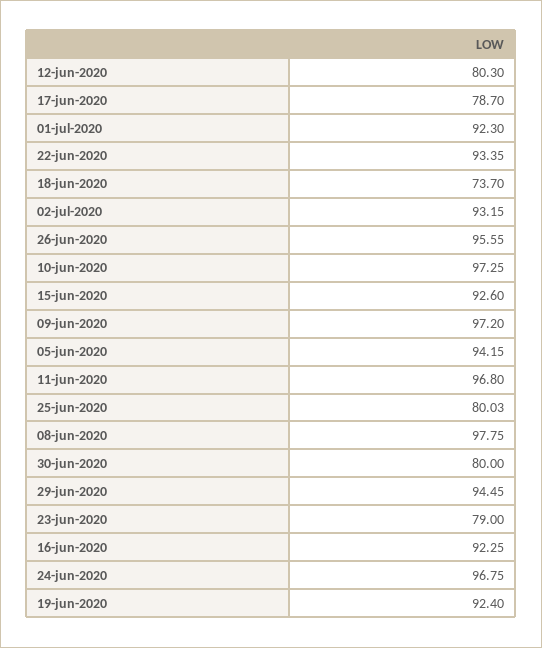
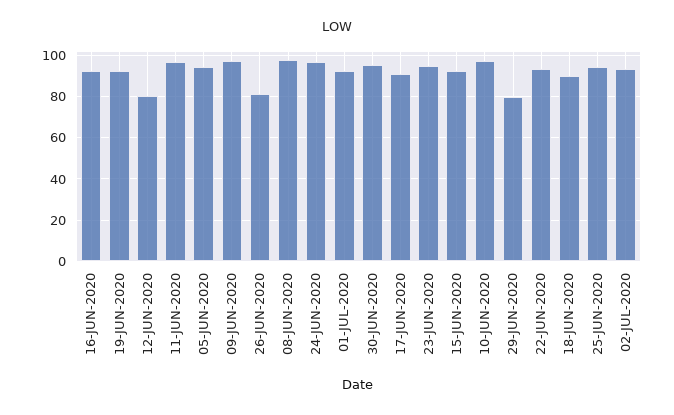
17-jun-2020: 78.7 -> 90
18-jun-2020: 73.7 -> 90
26-jun-2020: 95.55 -> 80
25-jun-2020: 80.03 -> 95
30-jun-2020: 80 -> 95
29-jun-2020: 94.45 -> 80
23-jun-2020: 79 -> 95

